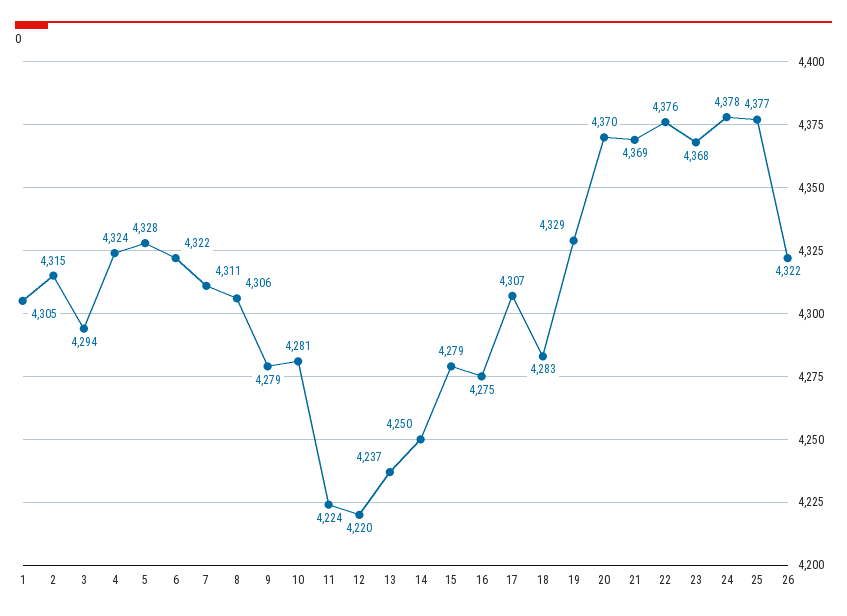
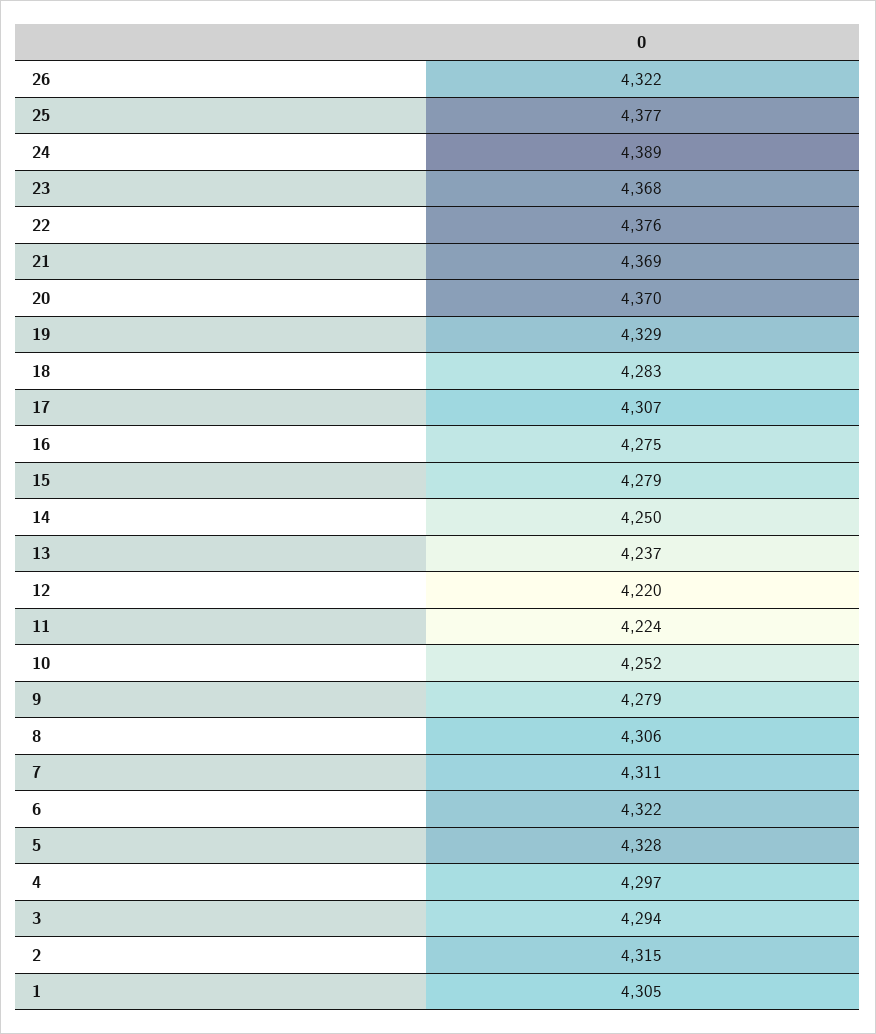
4: 4324 -> 4297
10: 4281 -> 4252
24: 4378 -> 4389

